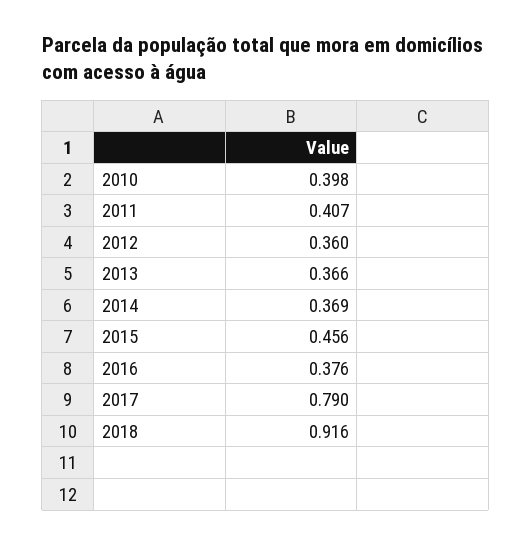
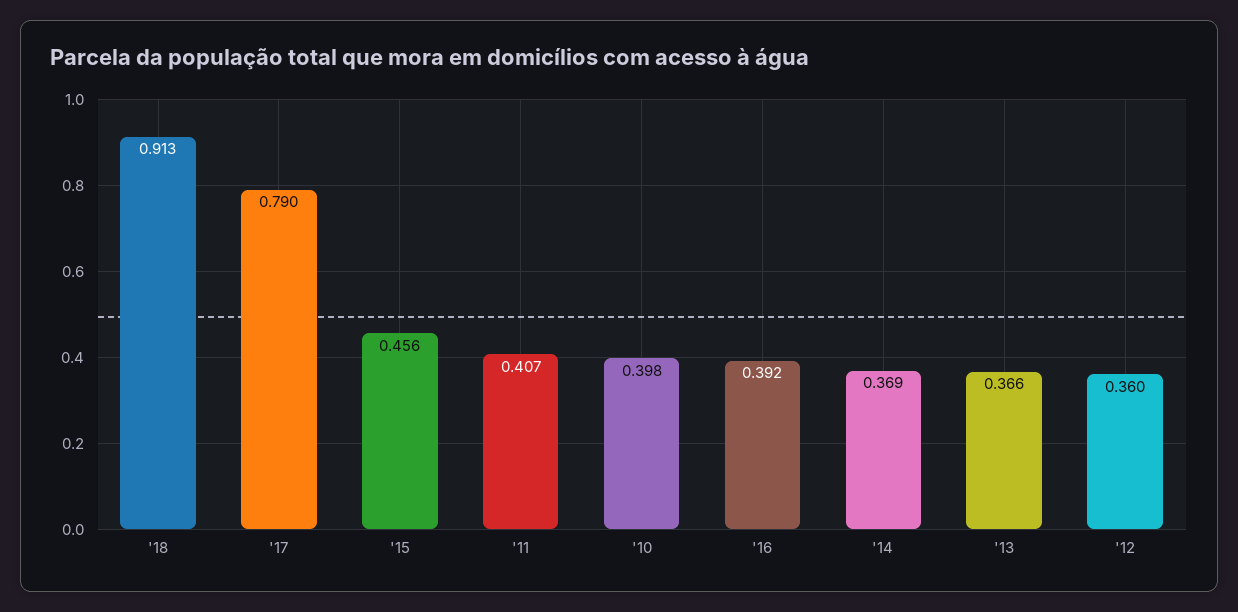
2016: 0.376 -> 0.392
2018: 0.916 -> 0.913

